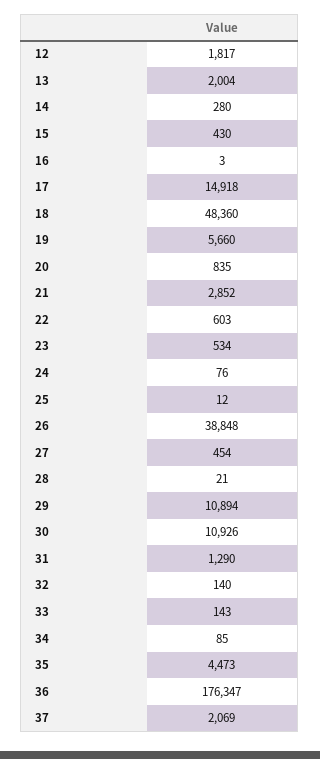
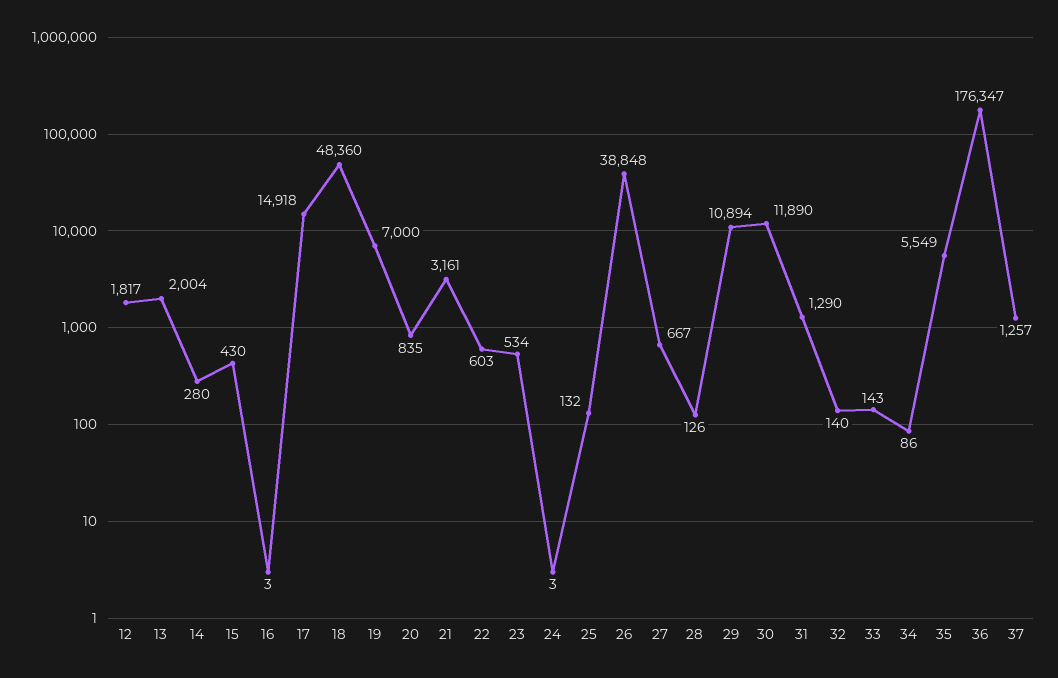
19: 5660 -> 7000
21: 2852 -> 3161
24: 76 -> 3
25: 12 -> 132
27: 454 -> 667
28: 21 -> 126
30: 10926 -> 11890
34: 85 -> 86
35: 4473 -> 5549
37: 2069 -> 1257

